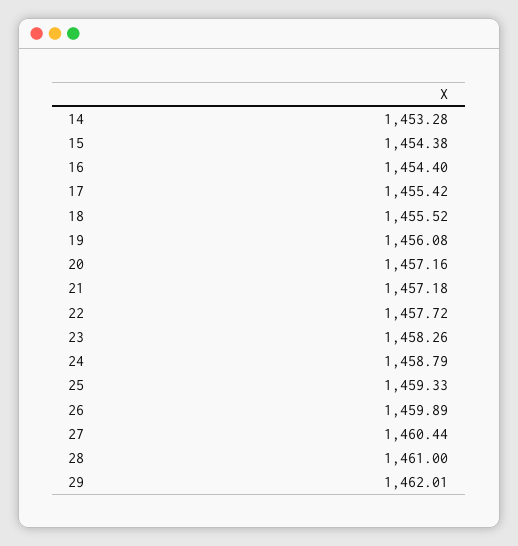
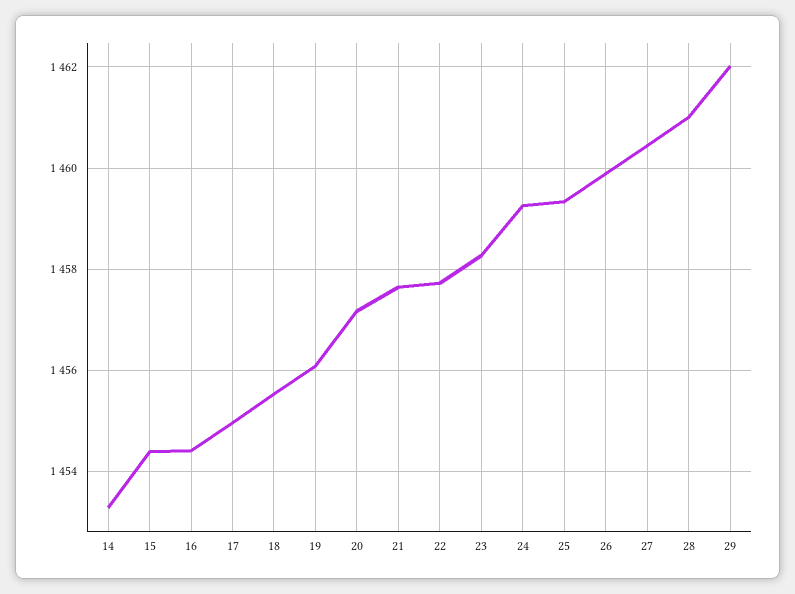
17: 1455.42 -> 1455
21: 1457.18 -> 1457.6
24: 1458.79 -> 1459.2

